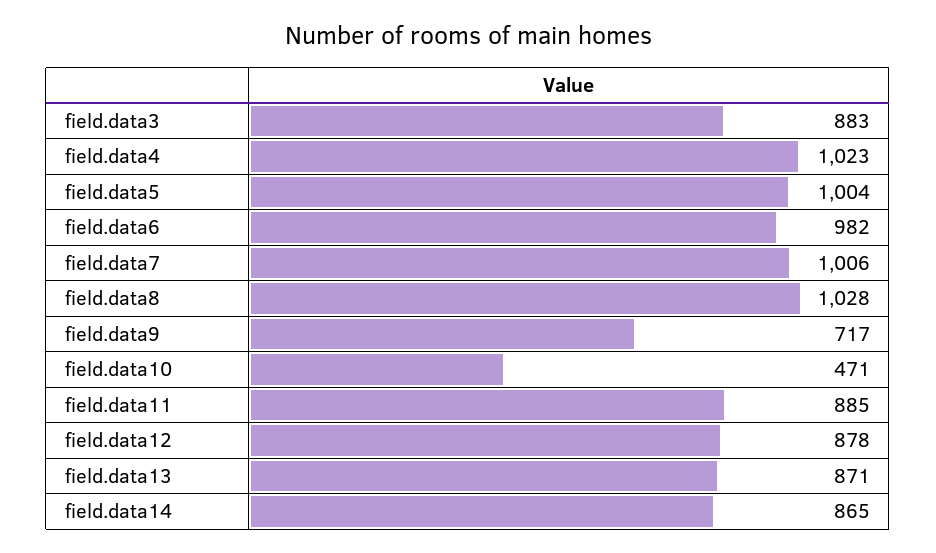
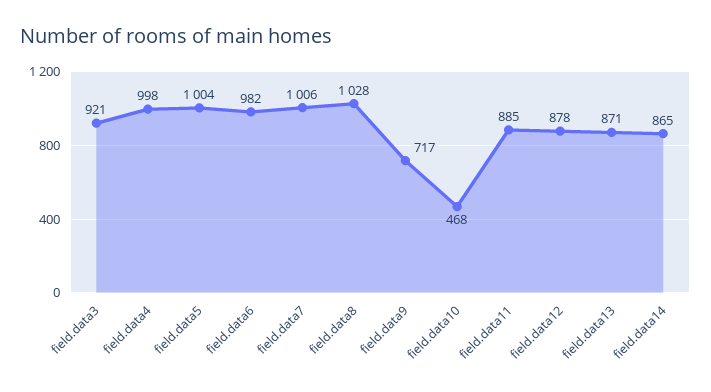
field.data3: 883 -> 921
field.data4: 1023 -> 998
field.data10: 471 -> 468

